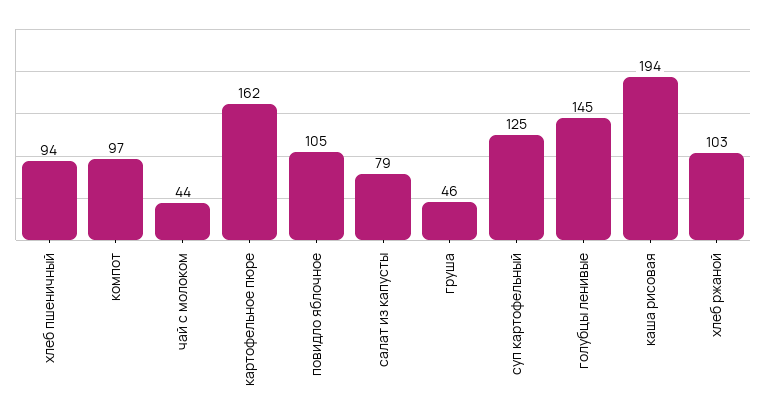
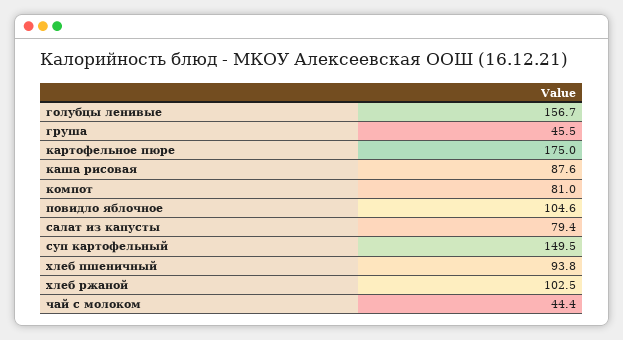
компот: 97 -> 81
картофельное пюре: 162 -> 175
суп картофельный: 125 -> 149.5
голубцы ленивые: 145 -> 156.7
каша рисовая: 194 -> 87.6

